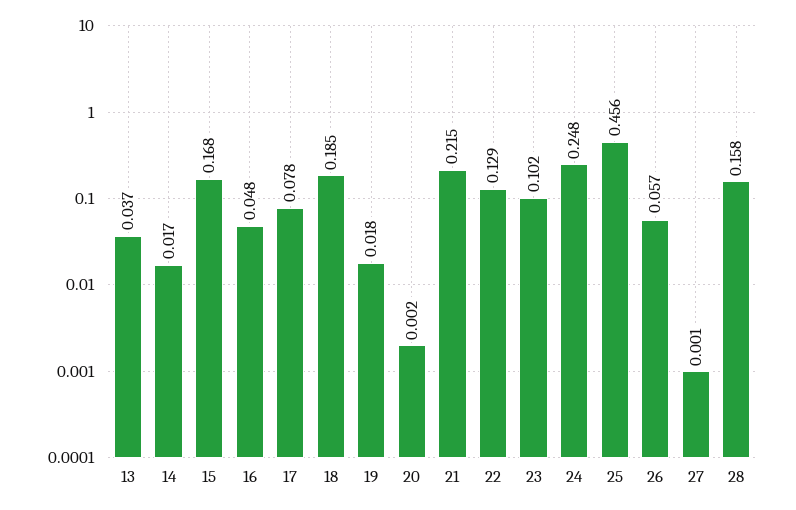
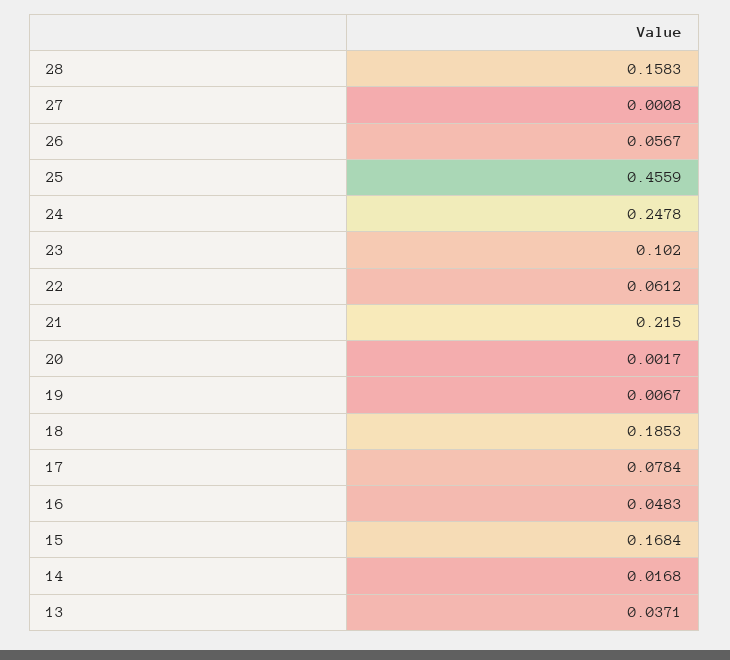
19: 0.018 -> 0.0067
22: 0.129 -> 0.0612

